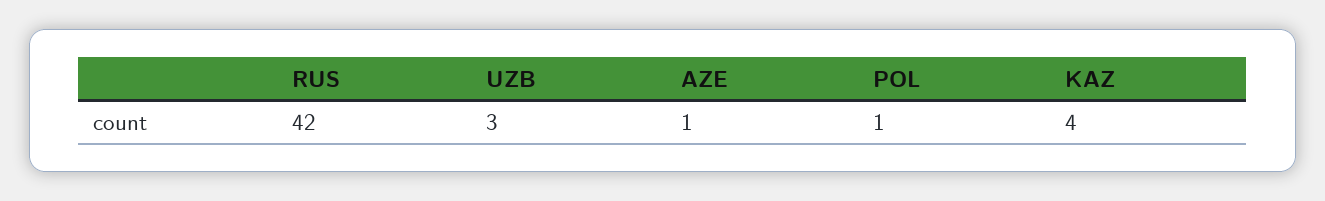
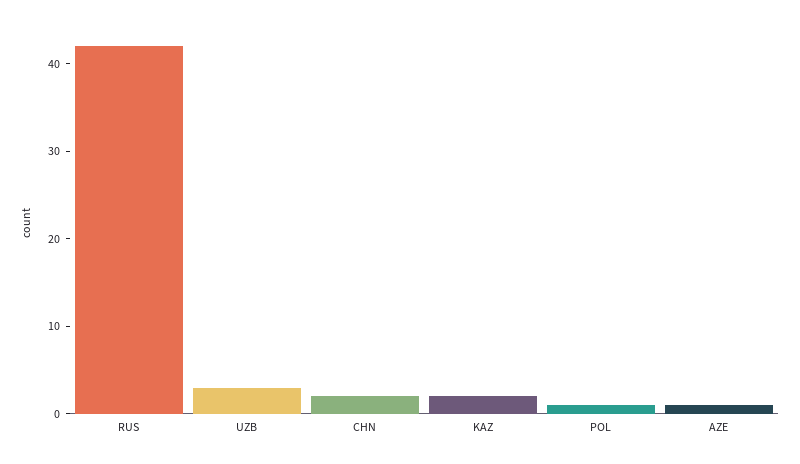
KAZ: 4 -> 2
CHN: none -> 2

